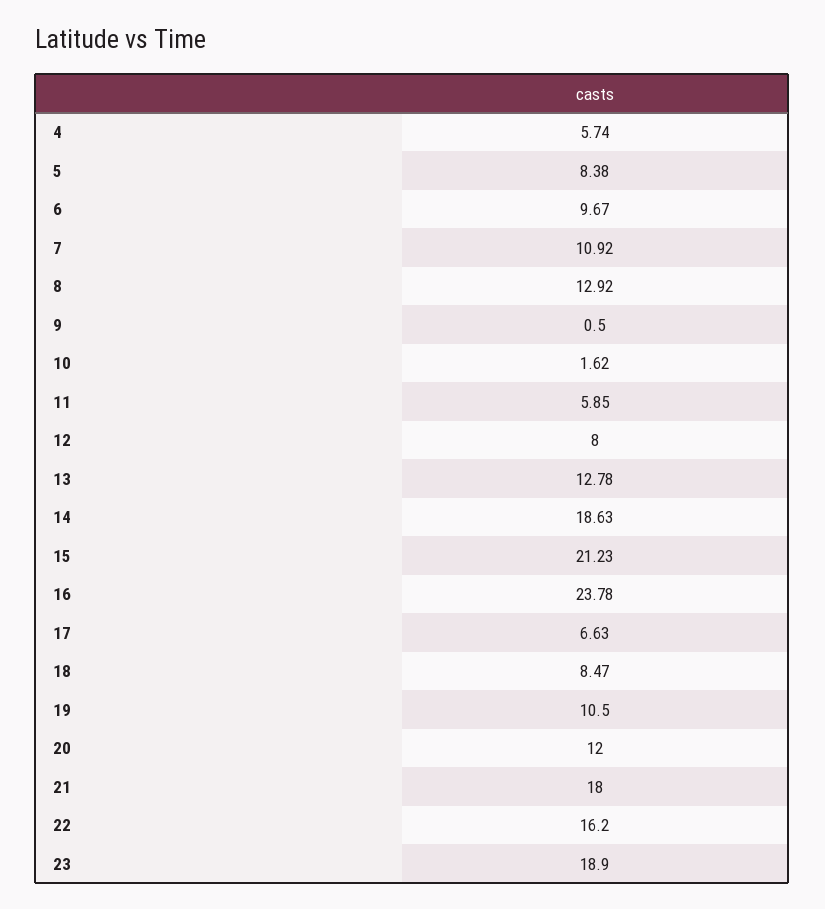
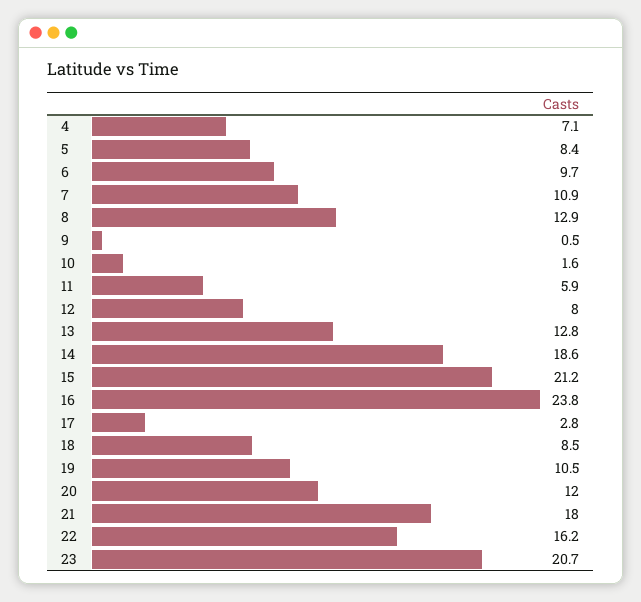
4: 5.74 -> 7.1
17: 6.63 -> 2.8
23: 18.9 -> 20.7

